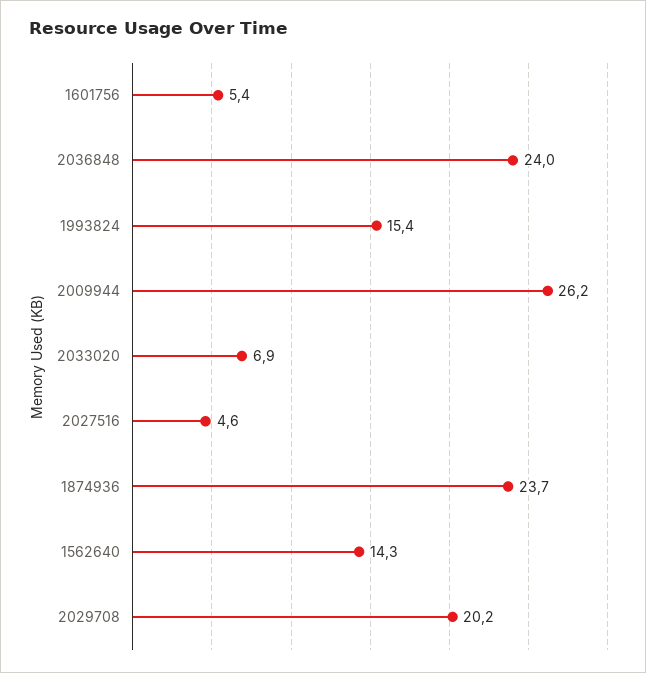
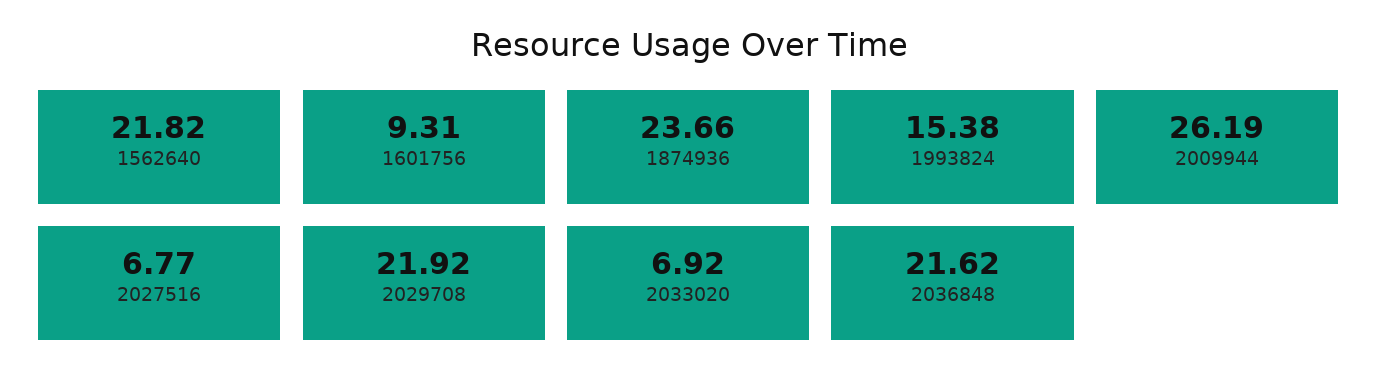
1601756: 5.4 -> 9.31
2036848: 24 -> 21.62
2027516: 4.6 -> 6.77
1562640: 14.3 -> 21.82
2029708: 20.2 -> 21.92

